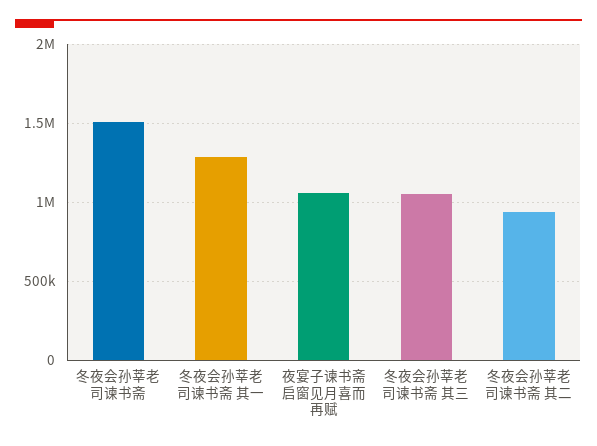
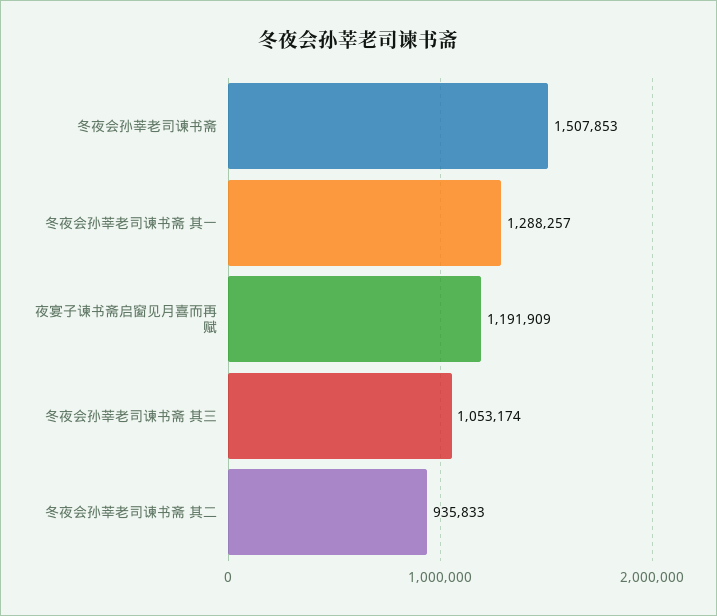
夜宴子谏书斋启窗见月喜而再赋: 1050000 -> 1191909

